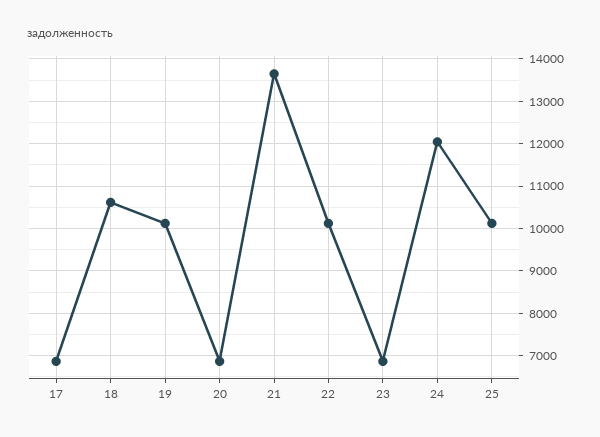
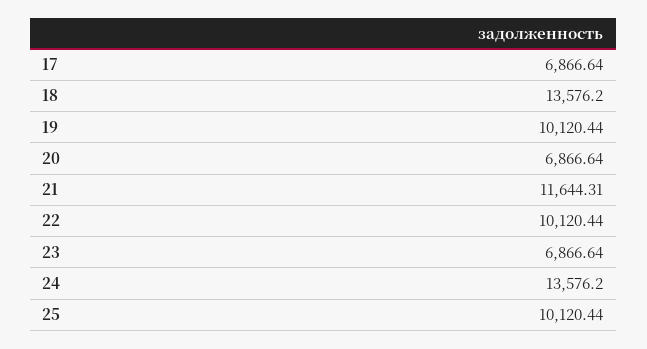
18: 10600 -> 13576.2
21: 13600 -> 11644.31
24: 12000 -> 13576.2

